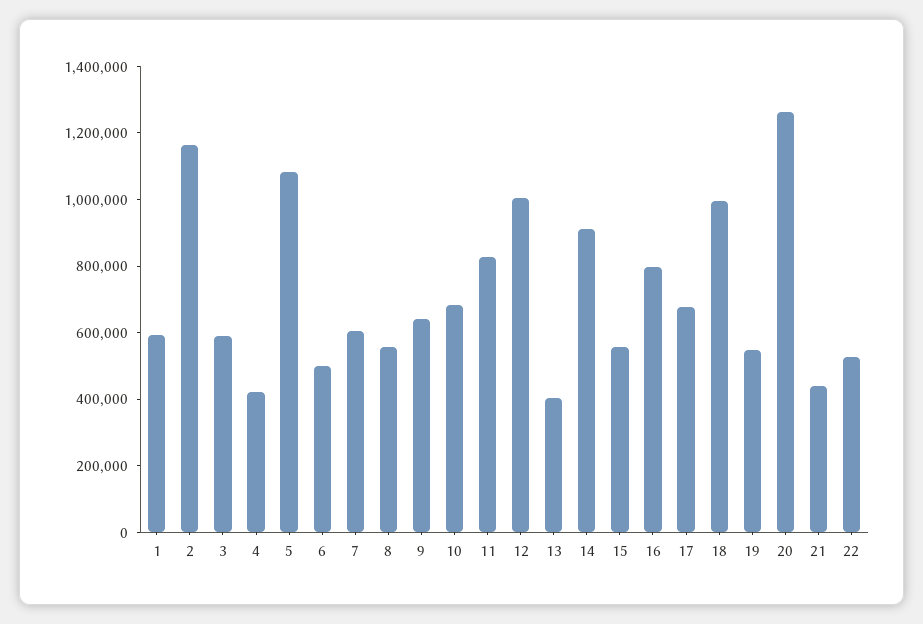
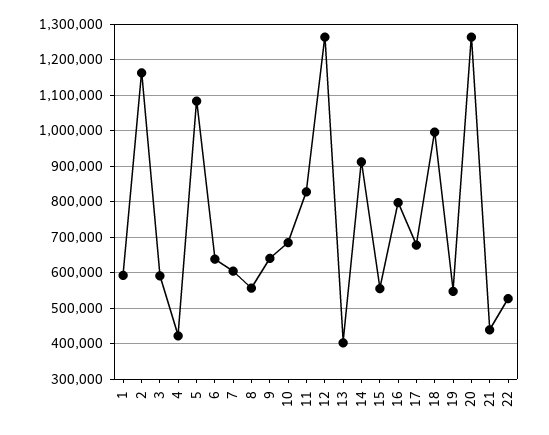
6: 500000 -> 640000
12: 1000000 -> 1260000

